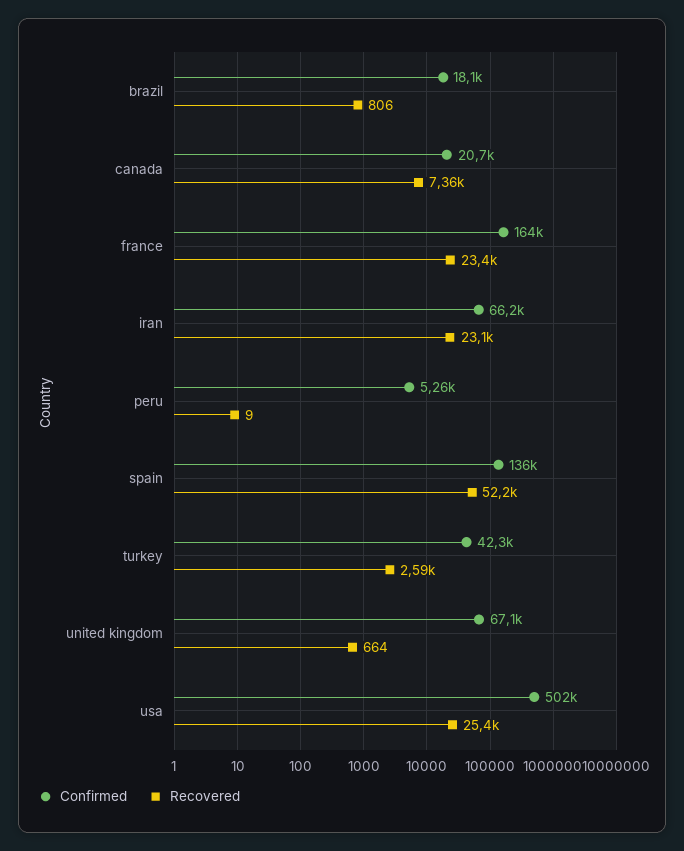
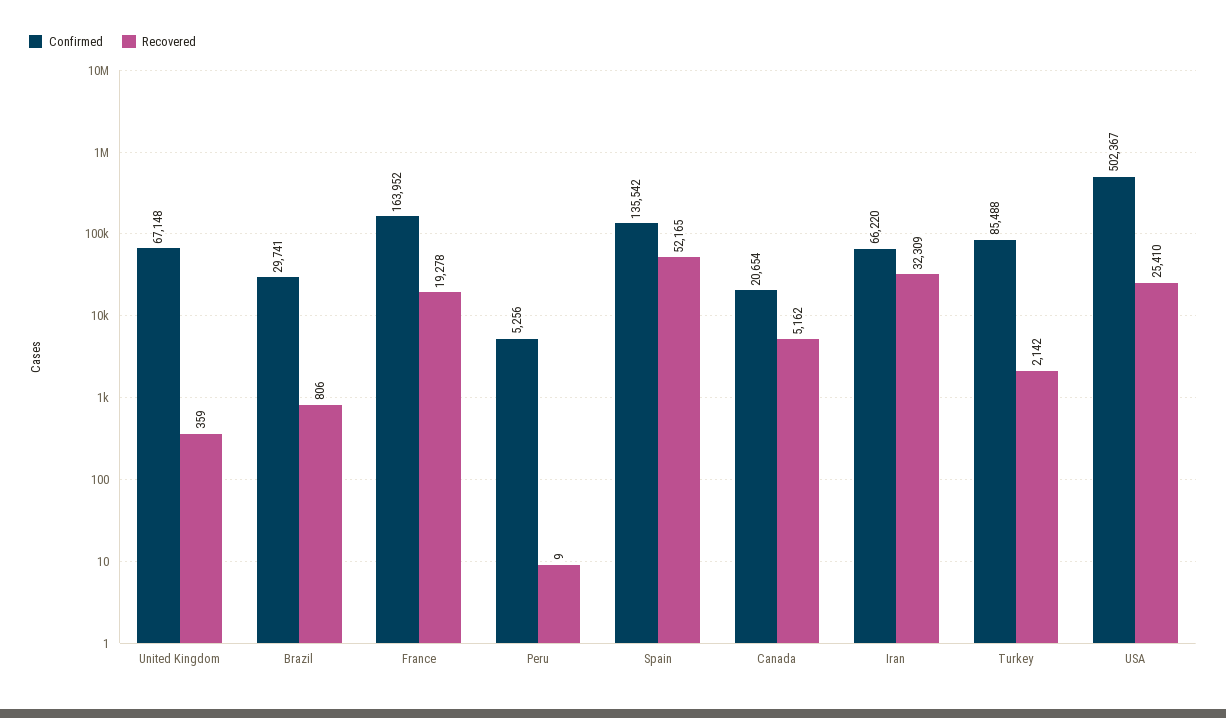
Confirmed, brazil: 18100 -> 29741
Recovered, canada: 7360 -> 5162
Recovered, france: 23400 -> 19278
Recovered, iran: 23100 -> 32309
Confirmed, turkey: 42300 -> 85488
Recovered, turkey: 2590 -> 2142
Recovered, united kingdom: 664 -> 359

